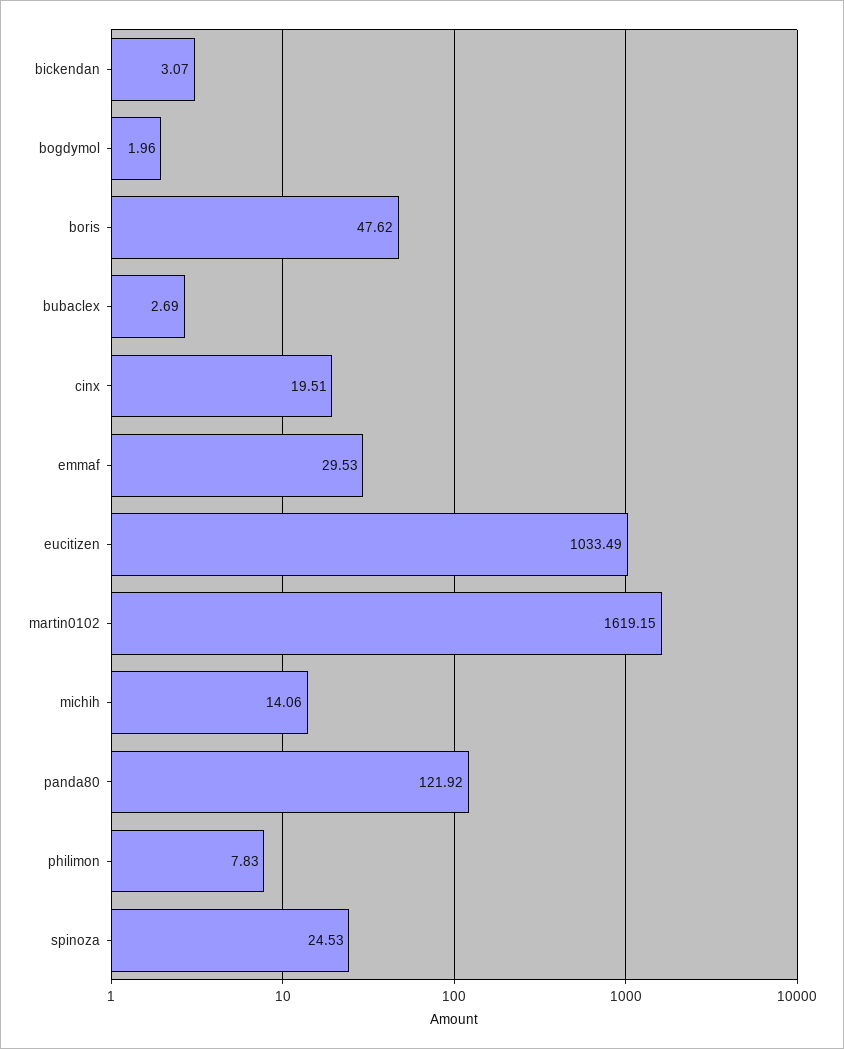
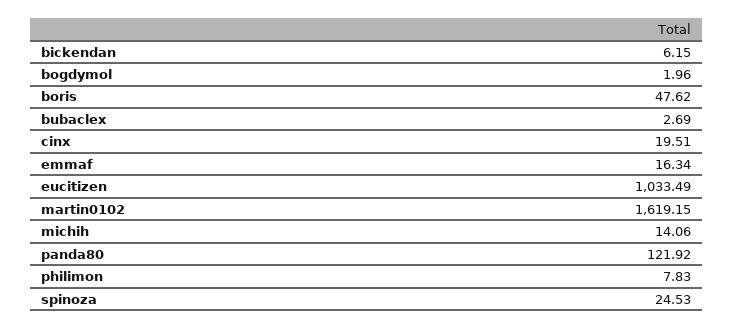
bickendan: 3.07 -> 6.15
emmaf: 29.53 -> 16.34

